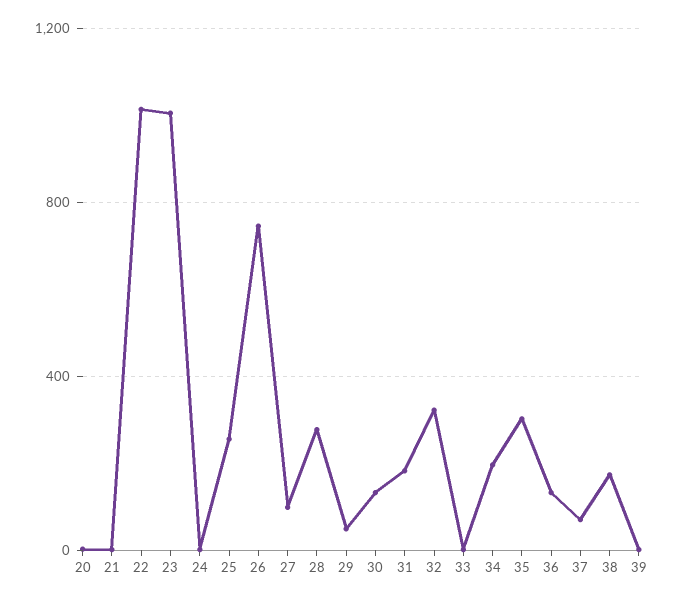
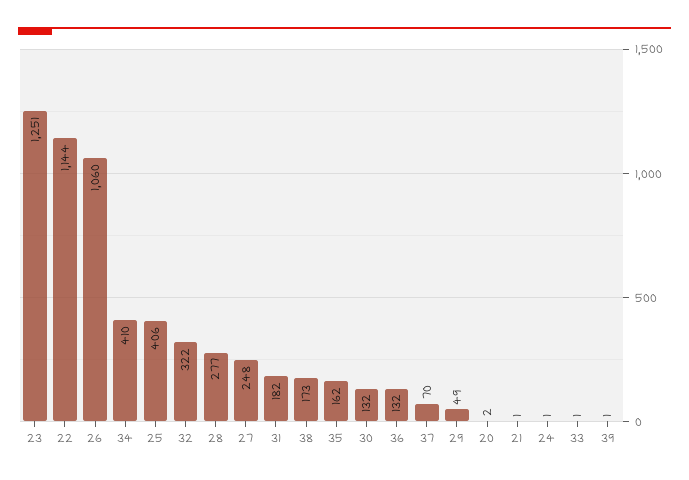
22: 1000 -> 1144
23: 1000 -> 1251
25: 250 -> 406
26: 750 -> 1060
27: 100 -> 248
34: 200 -> 410
35: 300 -> 162

